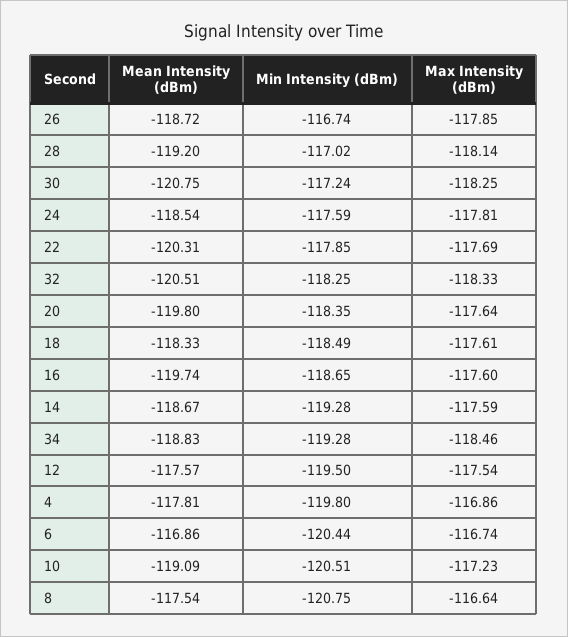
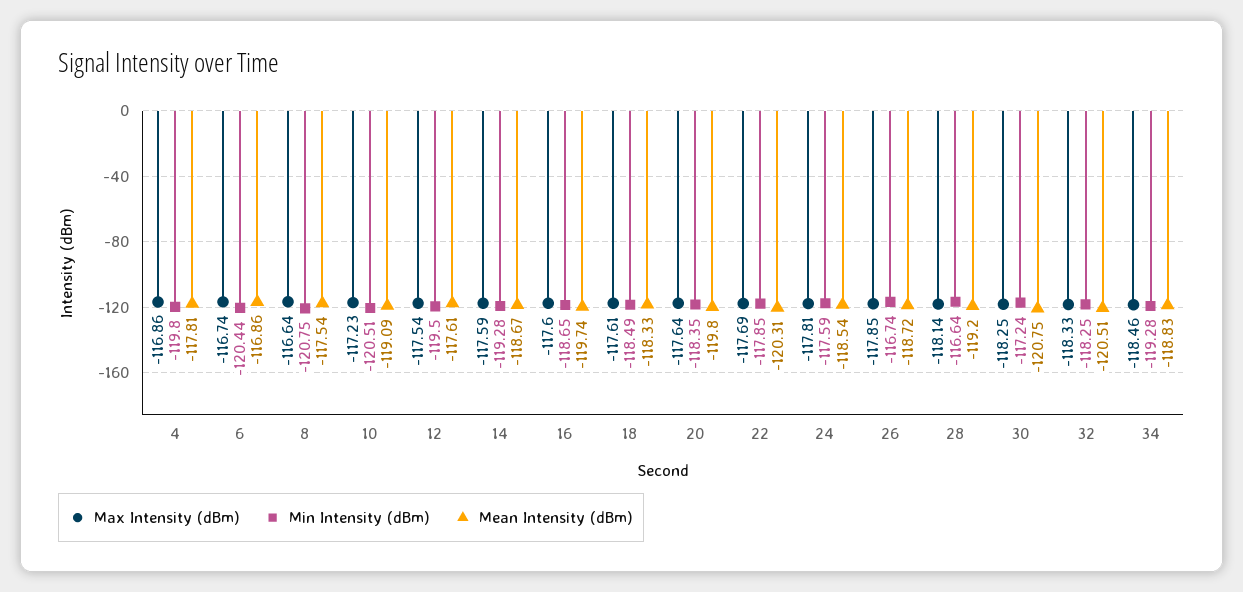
Min Intensity (dBm), 28: -117.02 -> -116.64
Mean Intensity (dBm), 12: -117.57 -> -117.61

